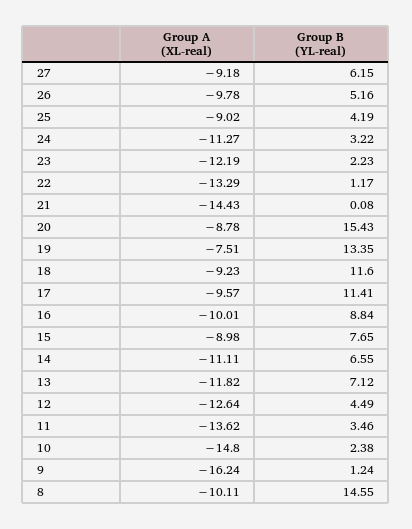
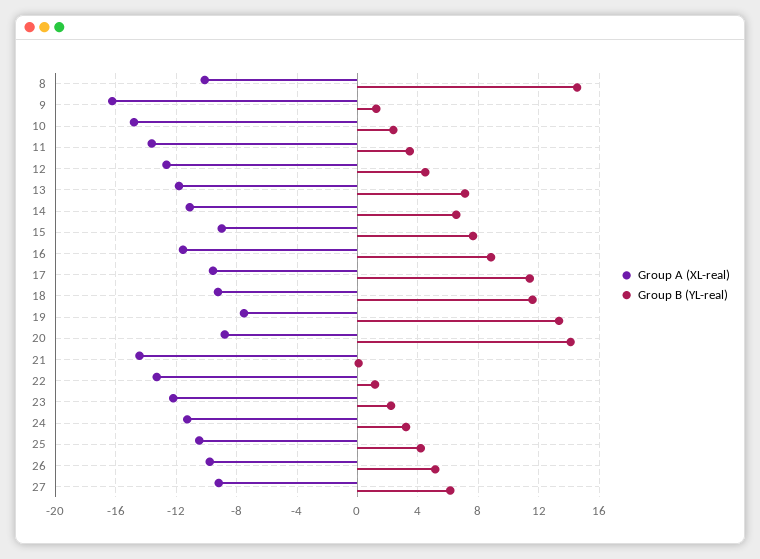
Group A (XL-real), 25: -9.02 -> -10.5
Group B (YL-real), 20: 15.43 -> 14
Group A (XL-real), 16: -10.01 -> -11.5

